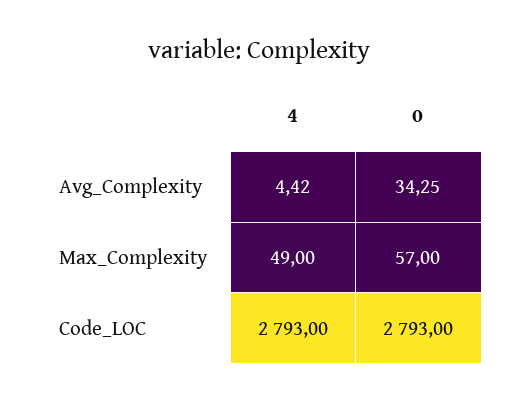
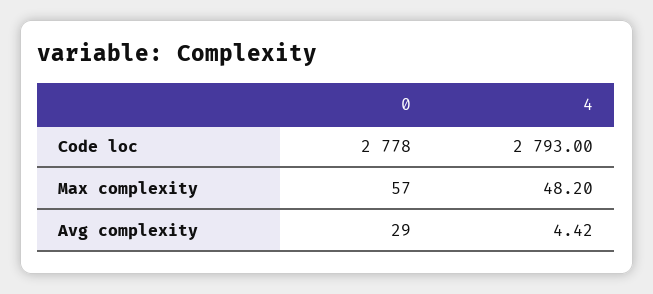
0, Avg_Complexity: 34.25 -> 29
4, Max_Complexity: 49 -> 48.2
0, Code_LOC: 2793 -> 2778

